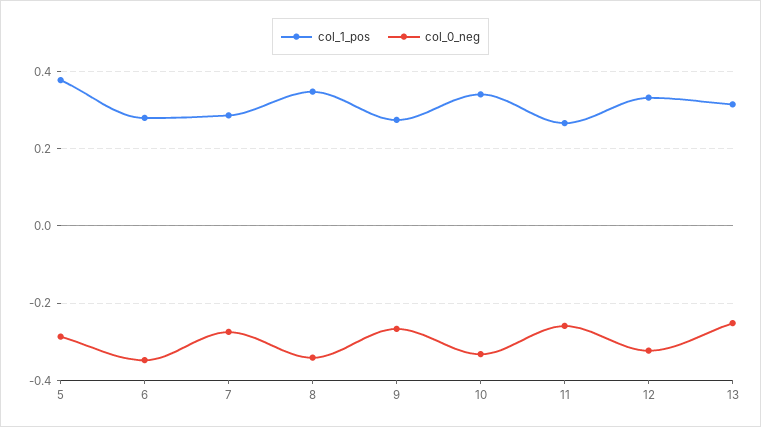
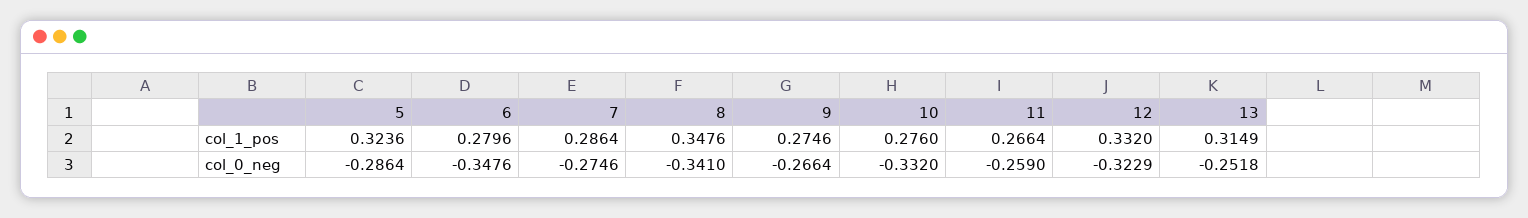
col_1_pos, 5: 0.38 -> 0.3236
col_1_pos, 10: 0.34 -> 0.276

